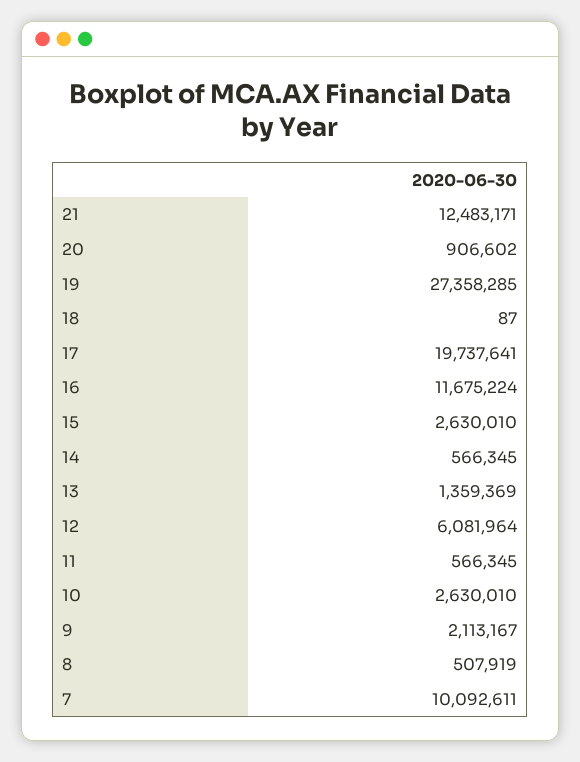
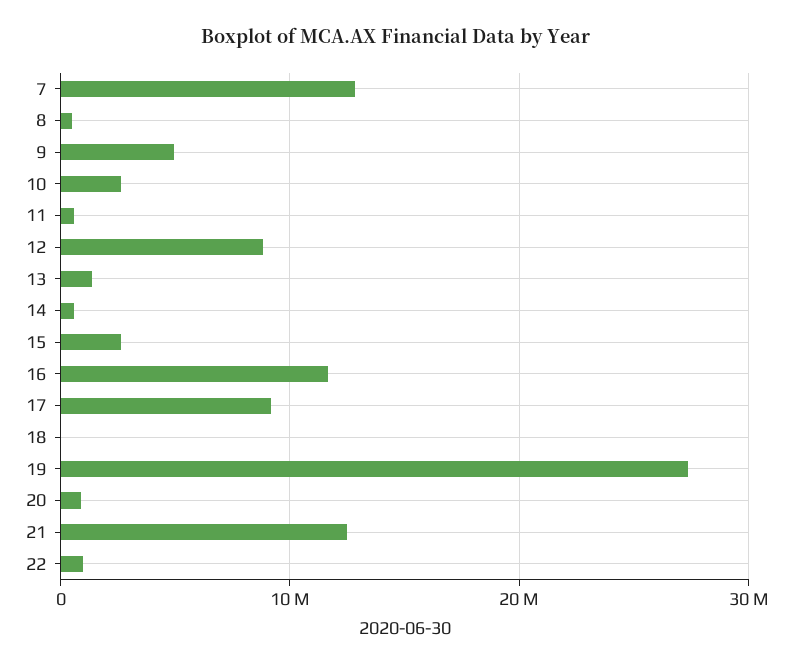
17: 19737641 -> 9000000
12: 6081964 -> 9000000
9: 2113167 -> 5000000
7: 10092611 -> 13000000
22: none -> 1000000

